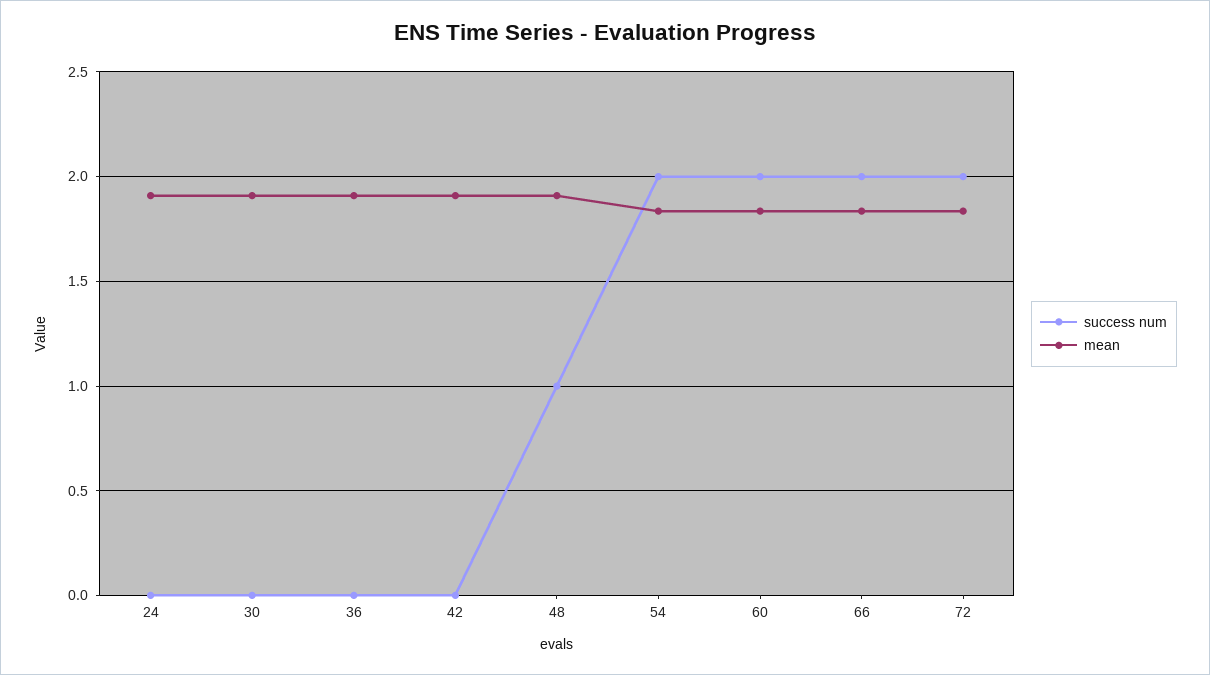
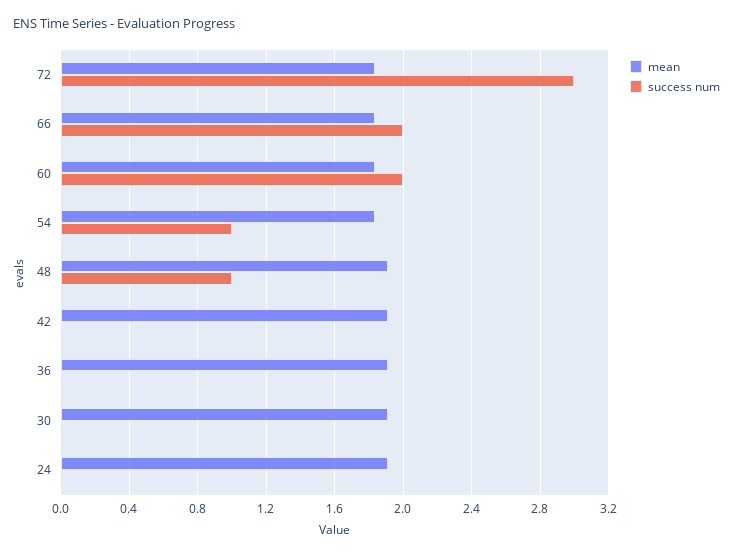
success num, 54: 2 -> 1
success num, 72: 2 -> 3

